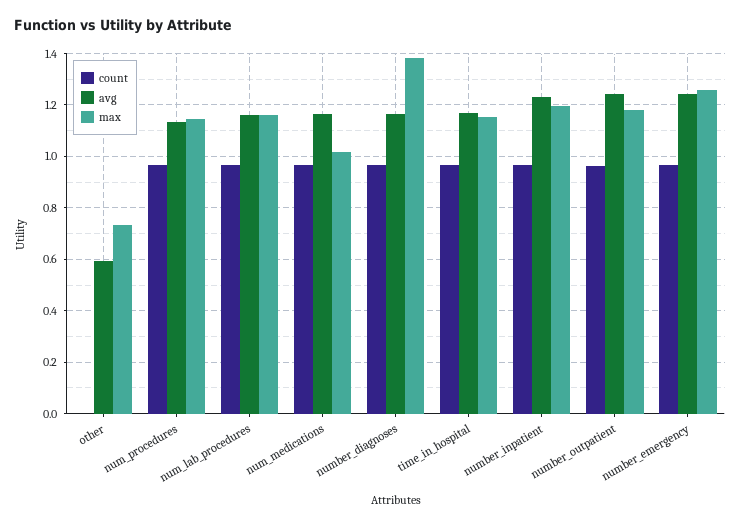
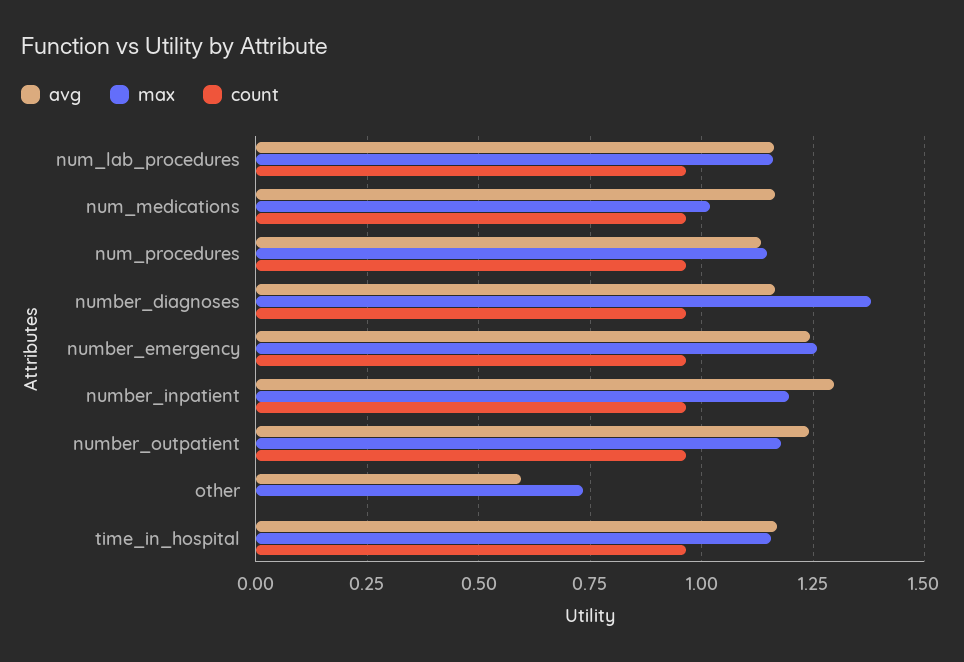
avg, number_inpatient: 1.225 -> 1.3

